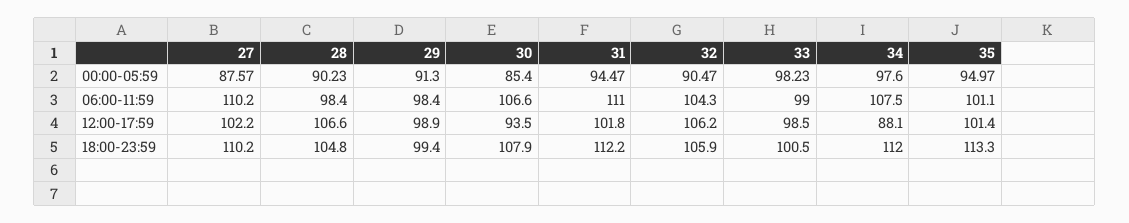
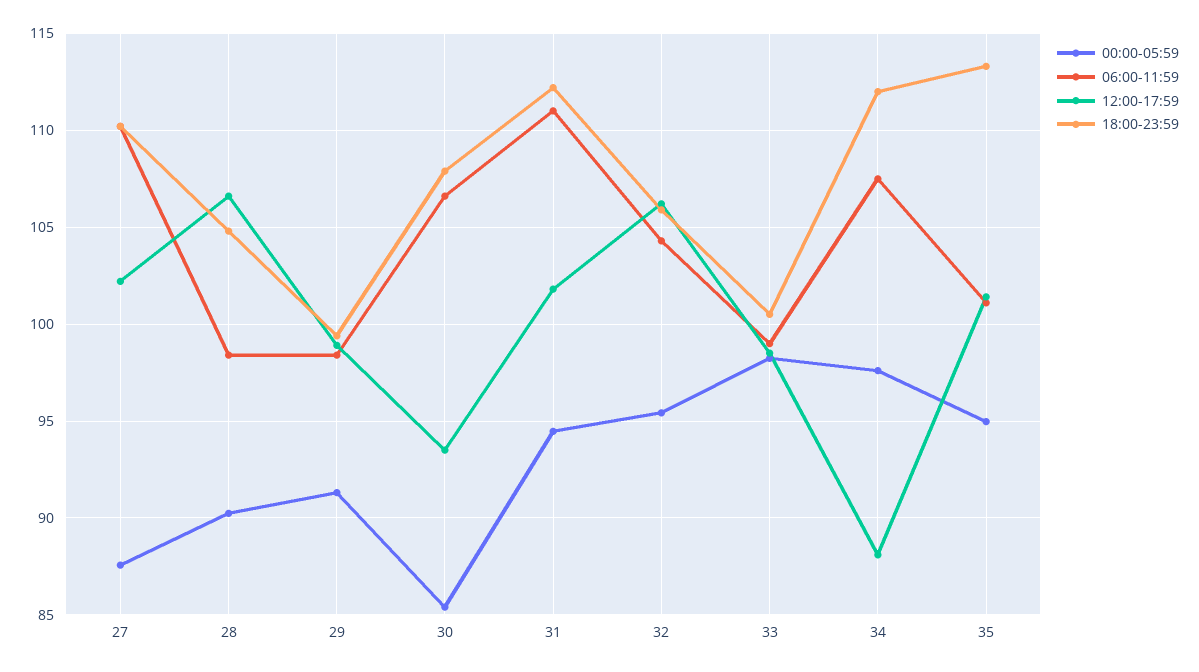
00:00-05:59, 32: 90.47 -> 95.5

